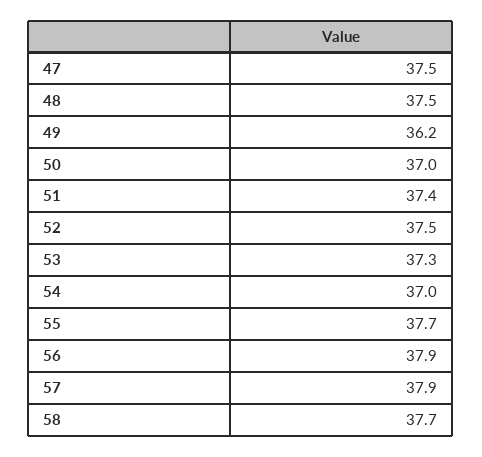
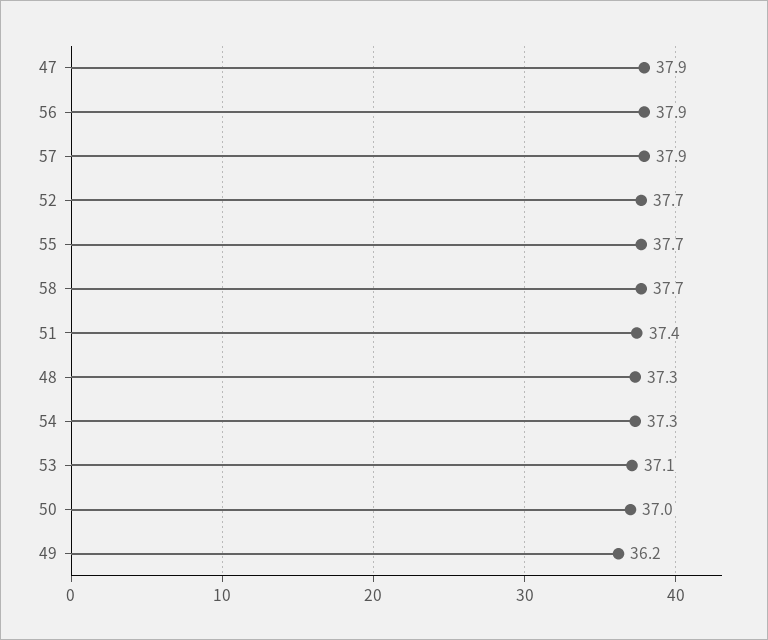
47: 37.5 -> 37.9
48: 37.5 -> 37.3
52: 37.5 -> 37.7
53: 37.3 -> 37.1
54: 37 -> 37.3

